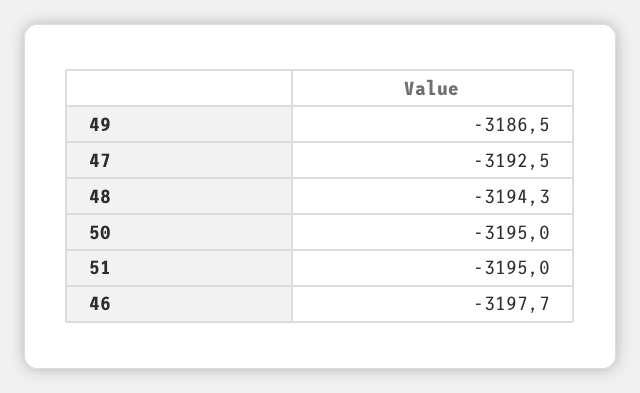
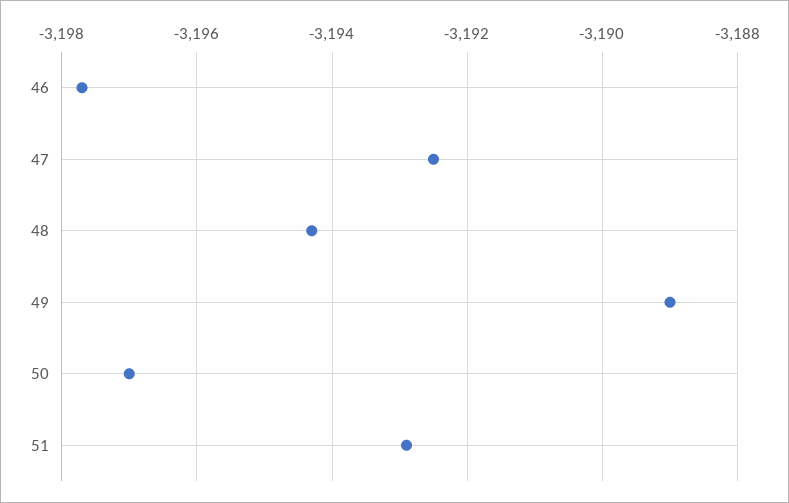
49: -3186.5 -> -3189
50: -3195 -> -3197
51: -3195 -> -3193

